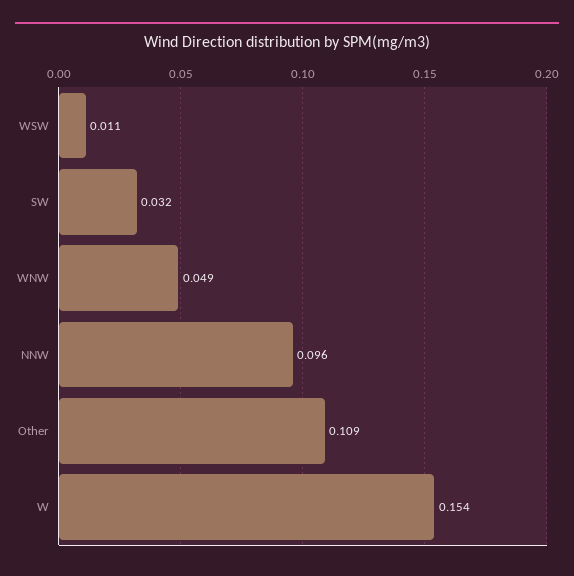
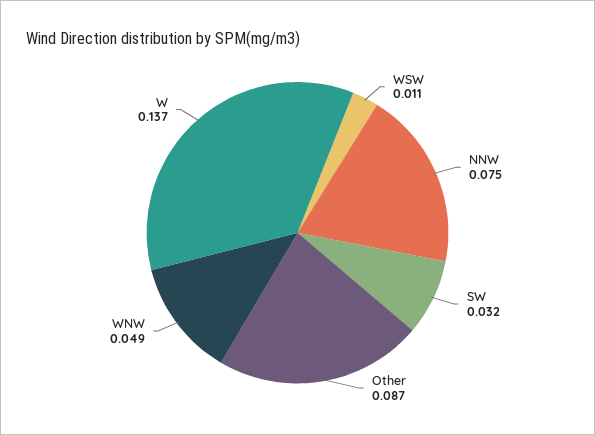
NNW: 0.096 -> 0.075
Other: 0.109 -> 0.087
W: 0.154 -> 0.137

